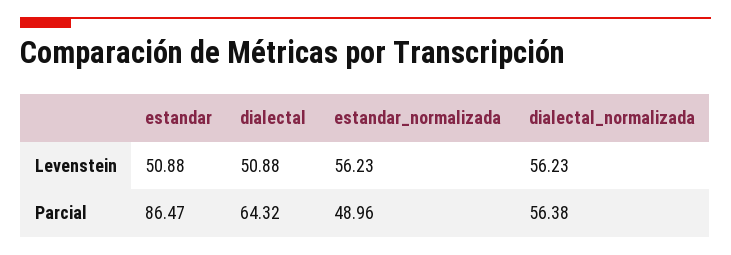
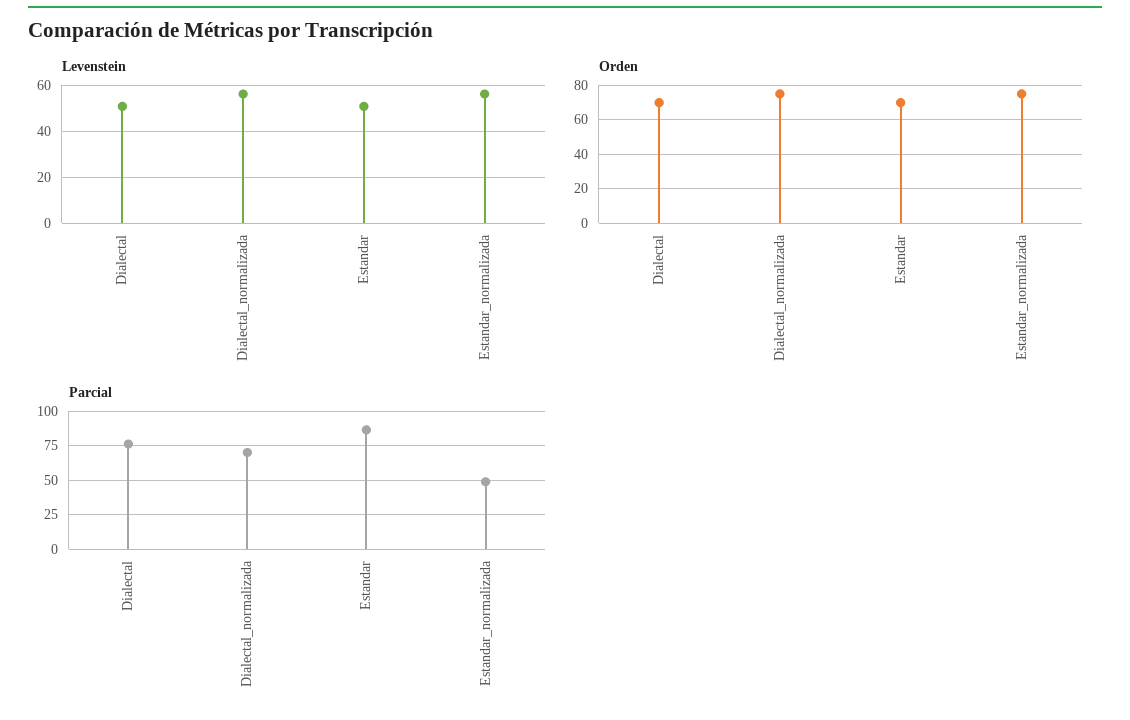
Parcial, dialectal: 64.32 -> 75
Parcial, dialectal_normalizada: 56.38 -> 70
Orden, dialectal: none -> 70
Orden, dialectal_normalizada: none -> 75
Orden, estandar: none -> 70
Orden, estandar_normalizada: none -> 75

